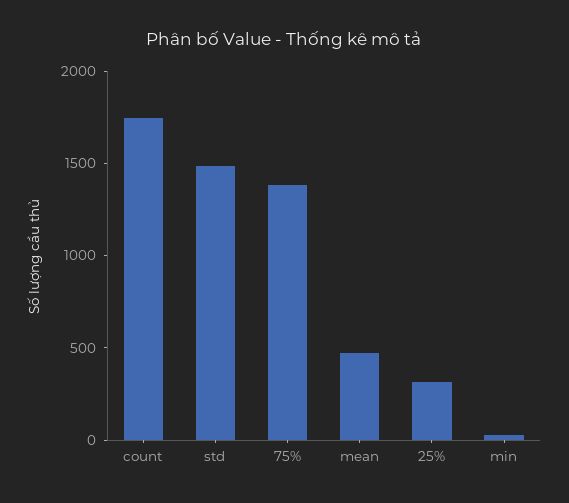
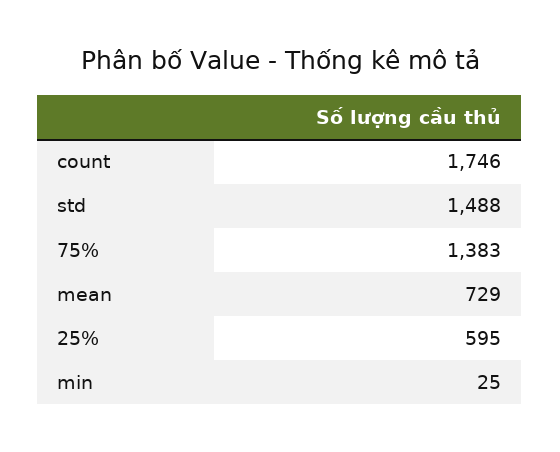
mean: 500 -> 729
25%: 300 -> 595

